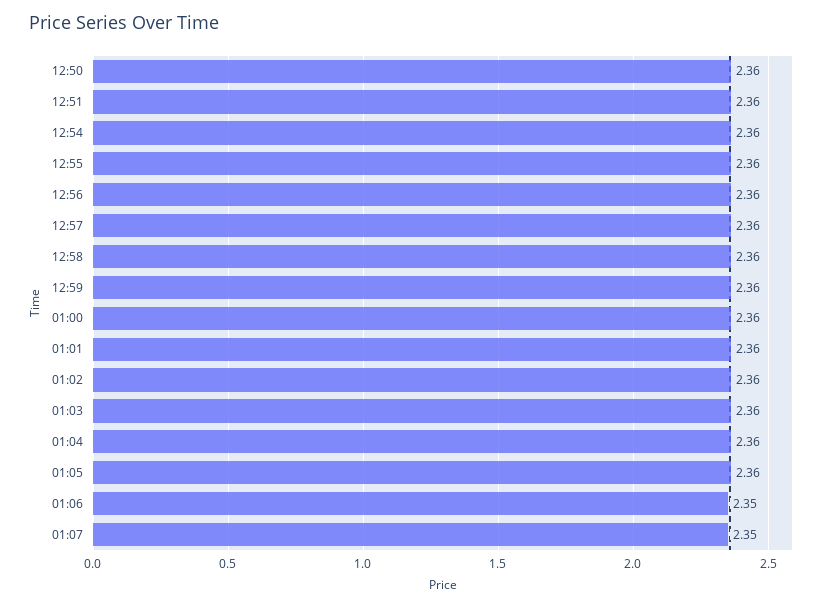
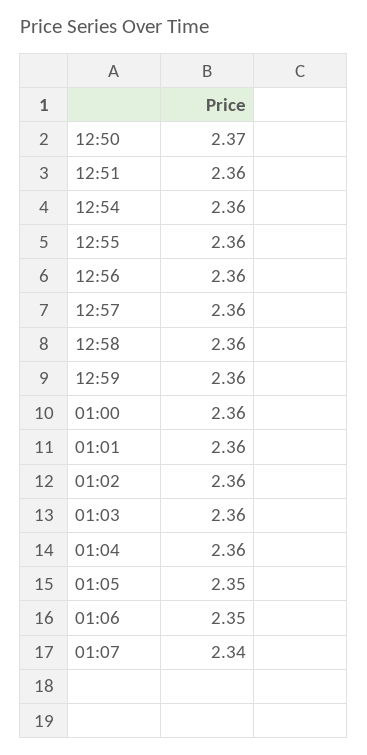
12:50: 2.36 -> 2.37
01:05: 2.36 -> 2.35
01:07: 2.35 -> 2.34

